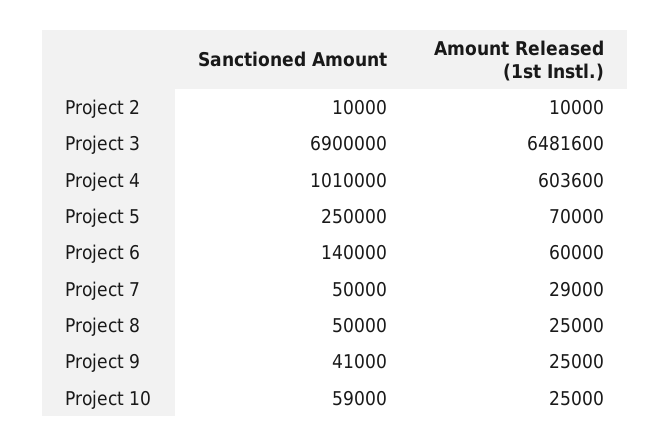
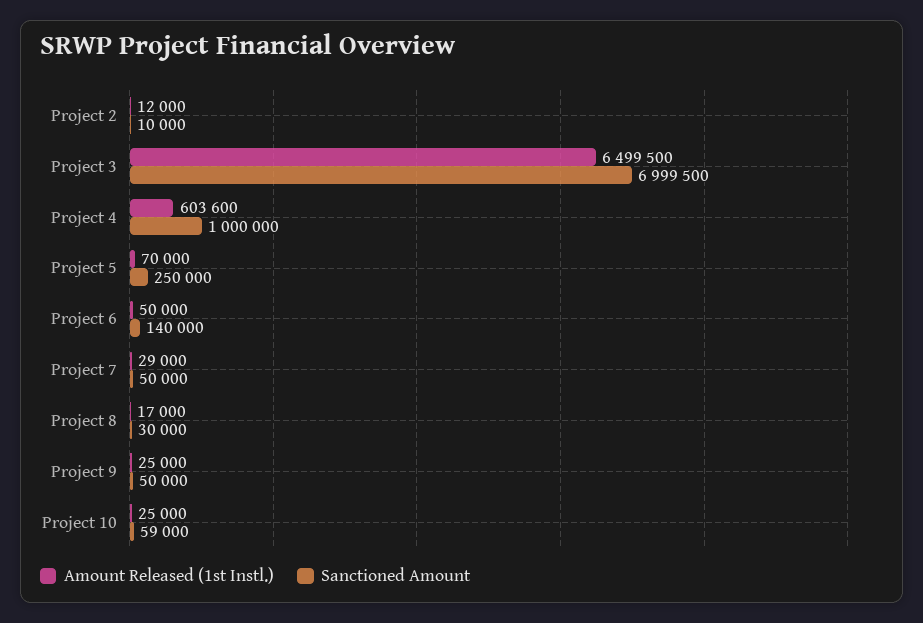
Amount Released (1st Instl.), Project 2: 10000 -> 12000
Sanctioned Amount, Project 3: 6900000 -> 6999500
Amount Released (1st Instl.), Project 3: 6481600 -> 6499500
Sanctioned Amount, Project 4: 1010000 -> 1000000
Amount Released (1st Instl.), Project 6: 60000 -> 50000
Sanctioned Amount, Project 8: 50000 -> 30000
Amount Released (1st Instl.), Project 8: 25000 -> 17000
Sanctioned Amount, Project 9: 41000 -> 50000

